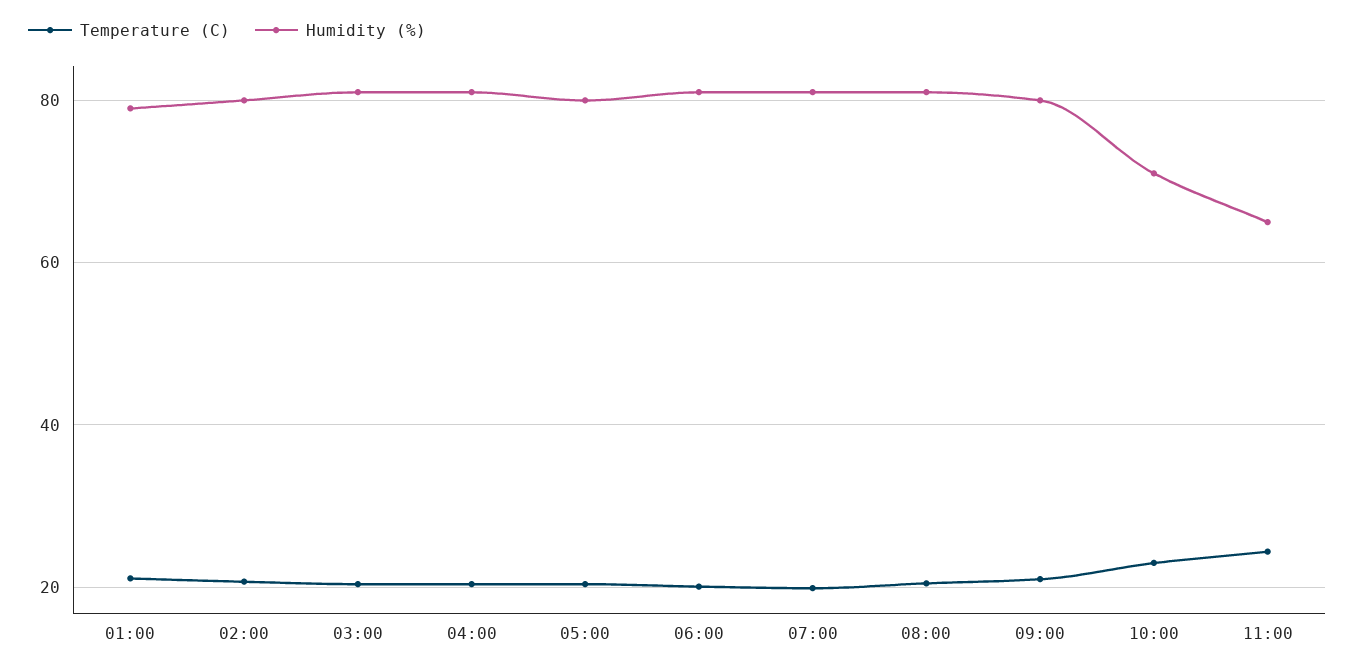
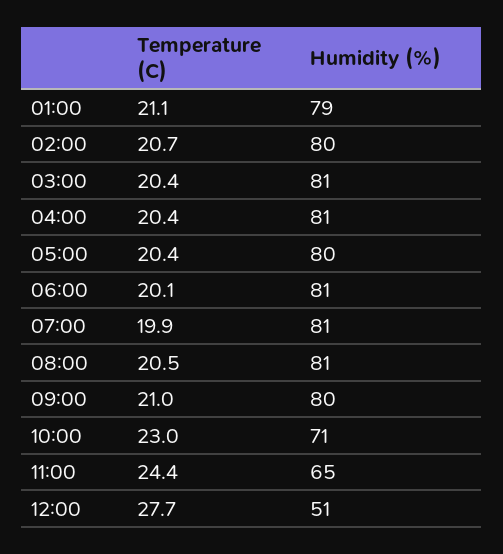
Temperature (C), 12:00: none -> 27.7
Humidity (%), 12:00: none -> 51

